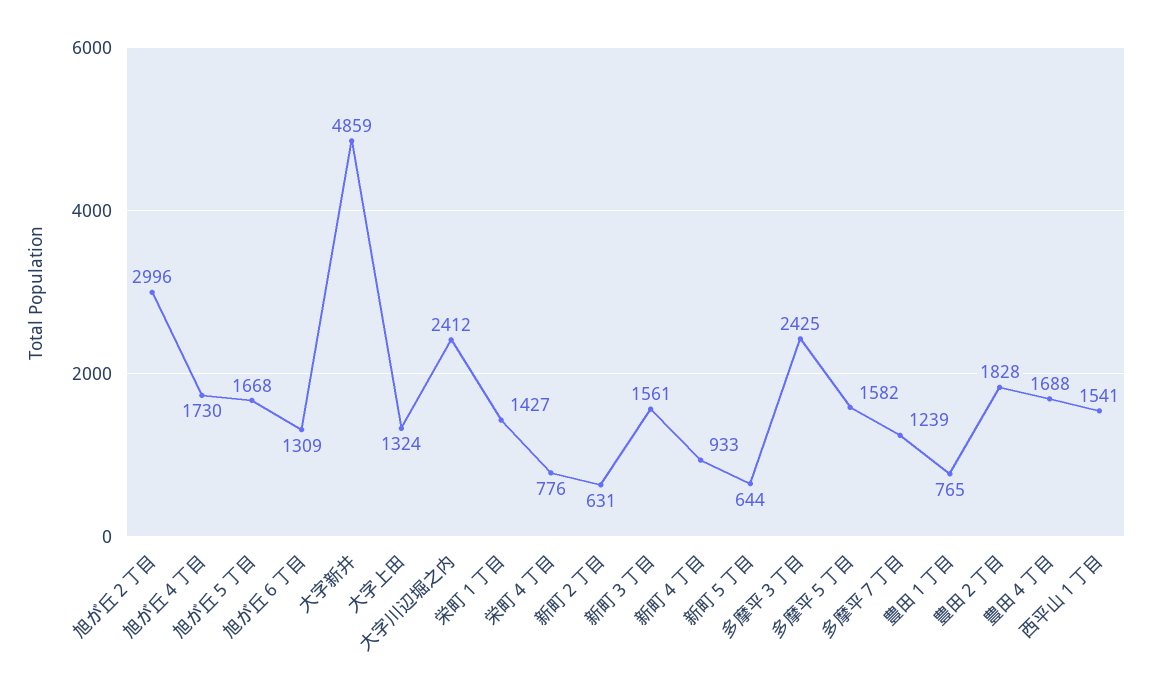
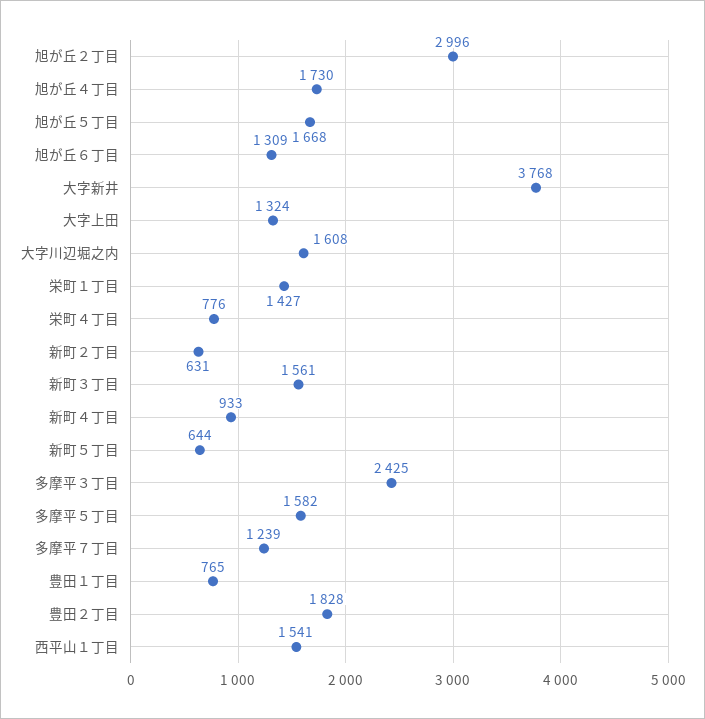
大字新井: 4859 -> 3768
大字川辺堀之内: 2412 -> 1608
豊田４丁目: 1688 -> none

